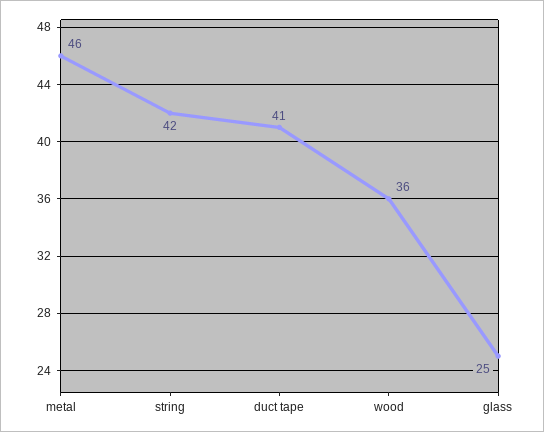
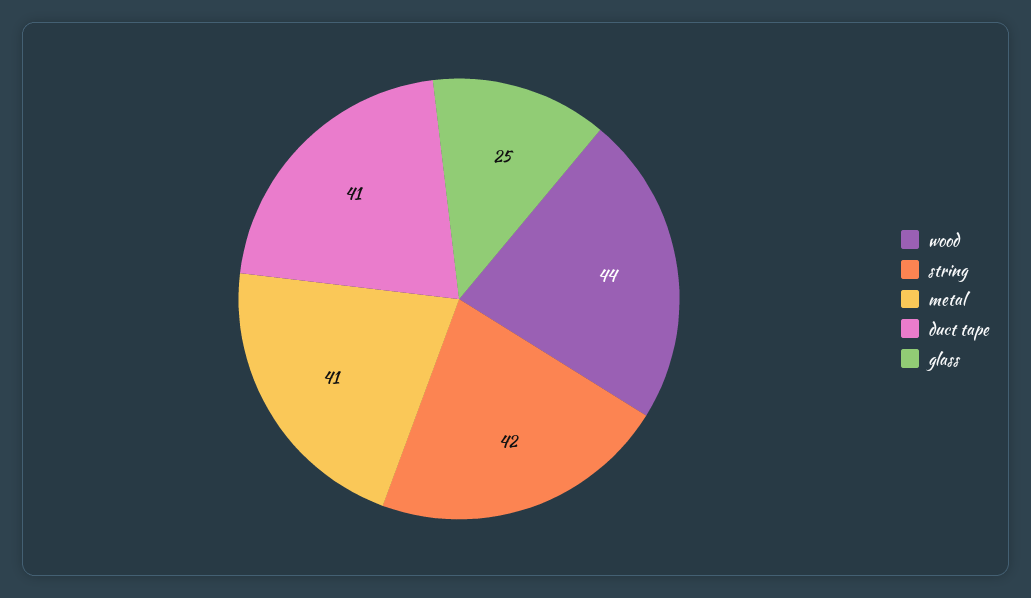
metal: 46 -> 41
wood: 36 -> 44

